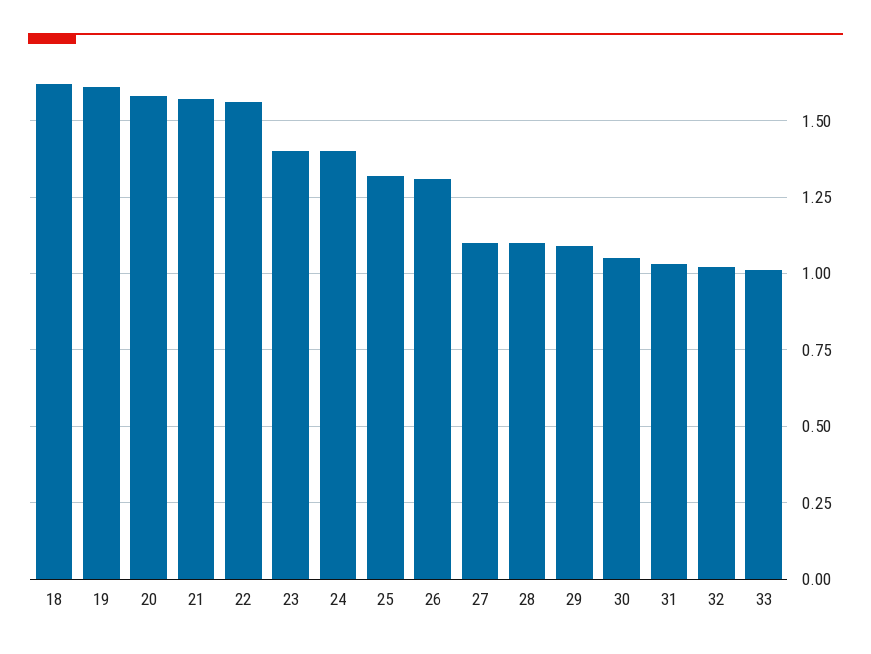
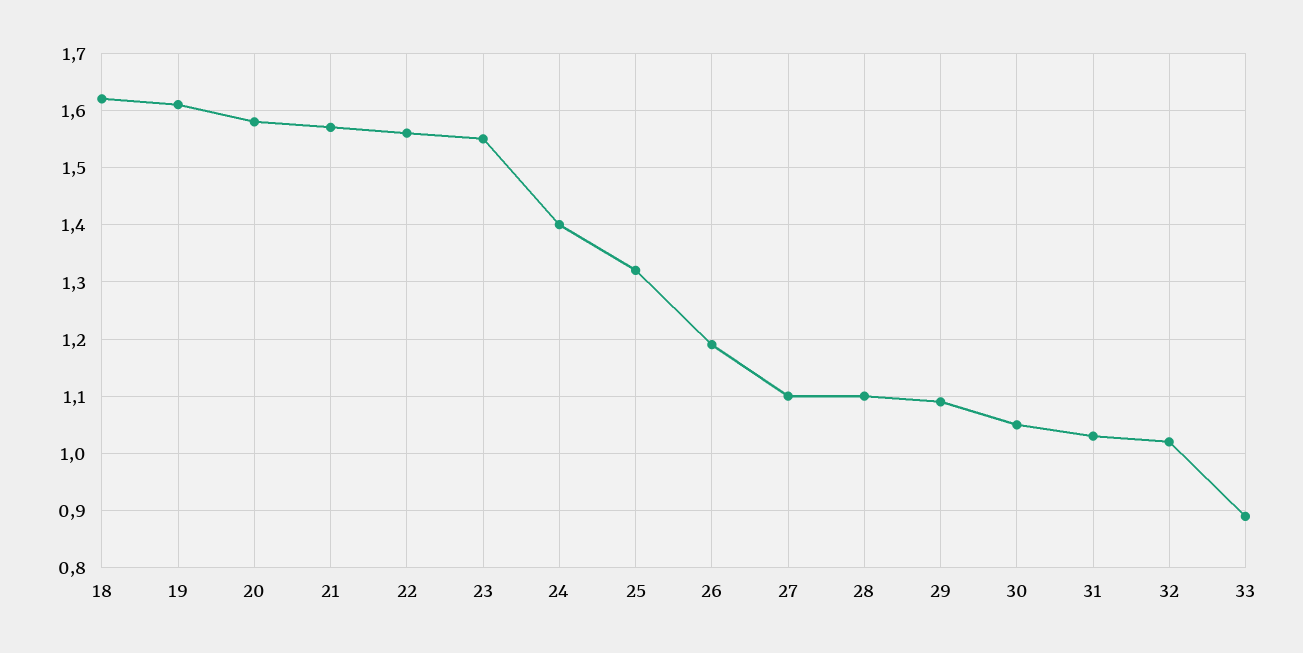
23: 1.4 -> 1.55
26: 1.3 -> 1.2
33: 1 -> 0.9

